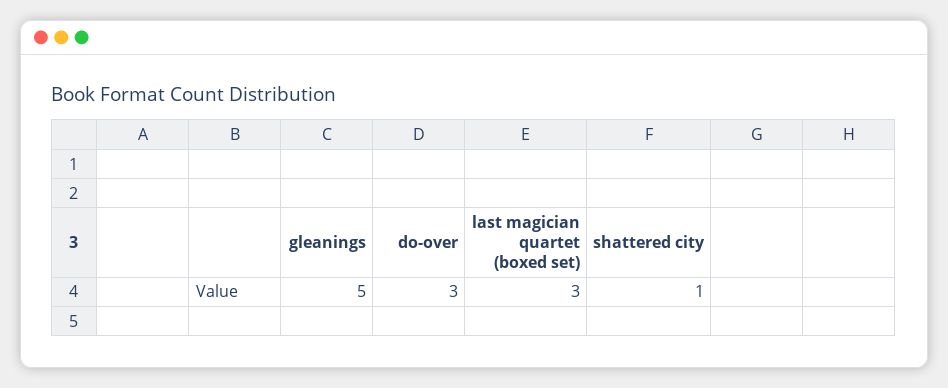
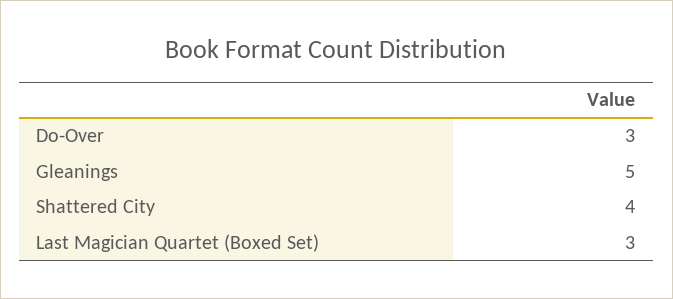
shattered city: 1 -> 4

